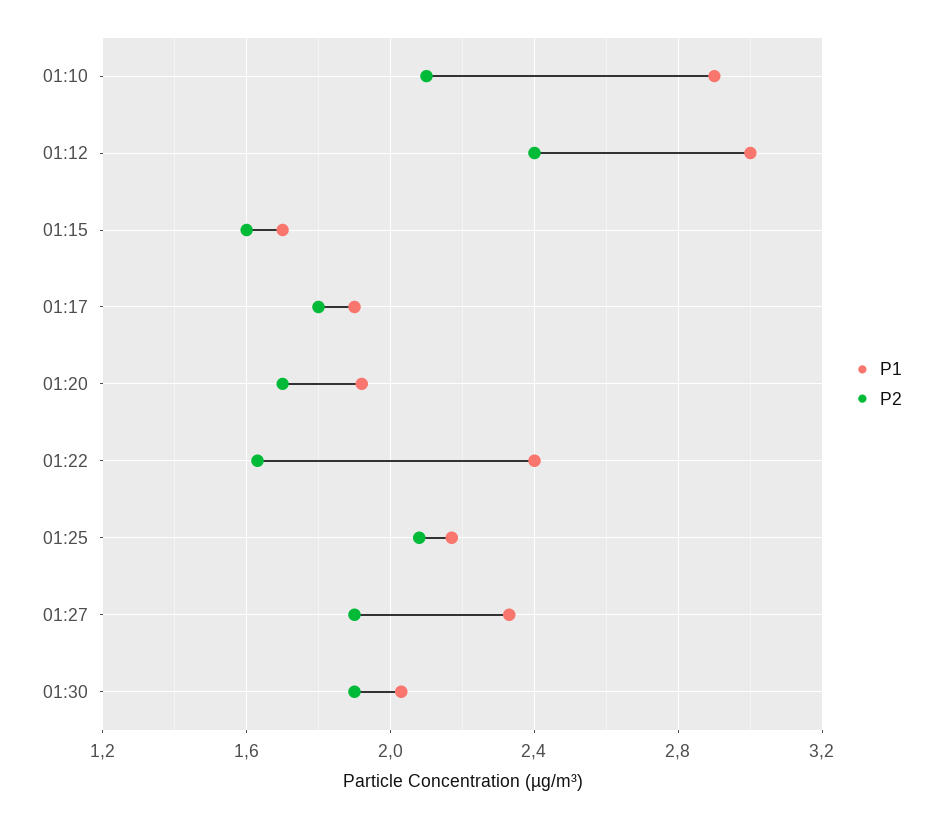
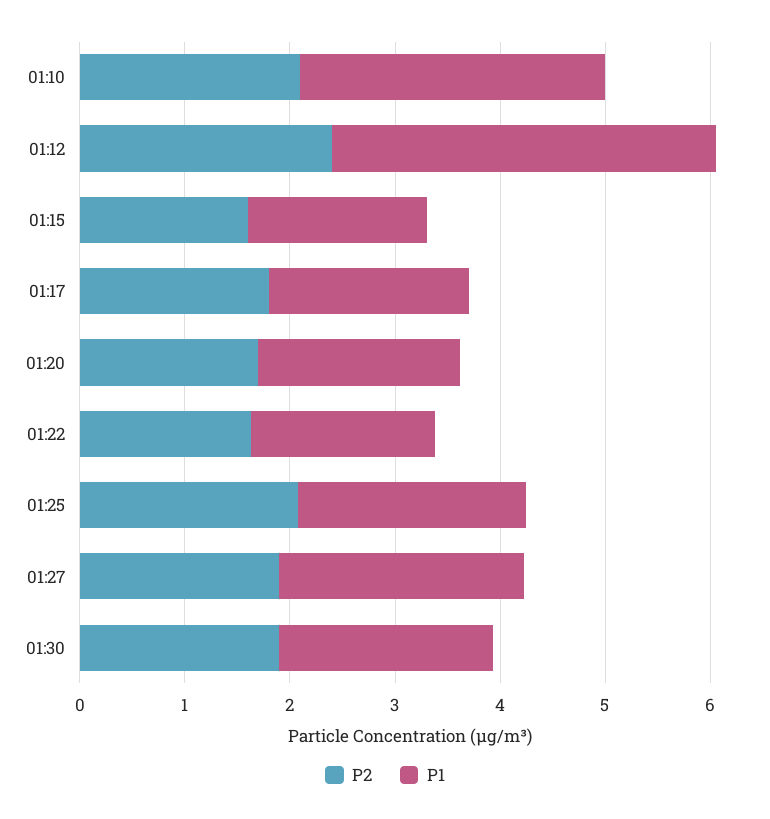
P1, 01:12: 3 -> 3.6
P1, 01:22: 2.4 -> 1.8

